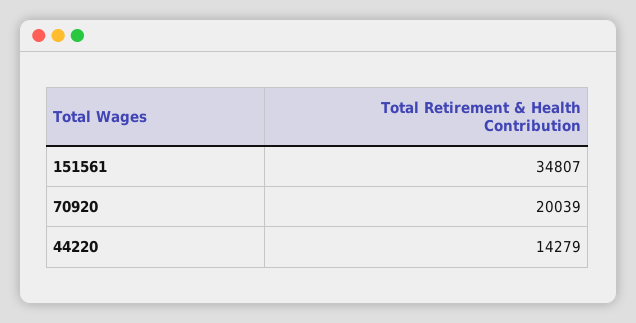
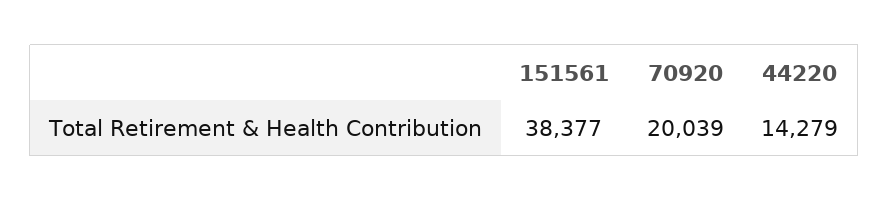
151561: 34807 -> 38377

